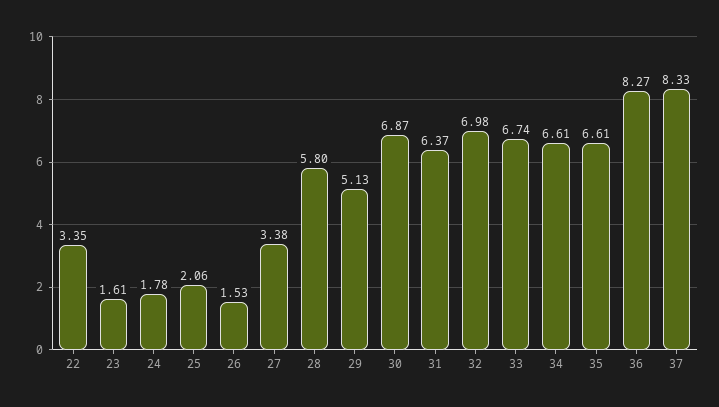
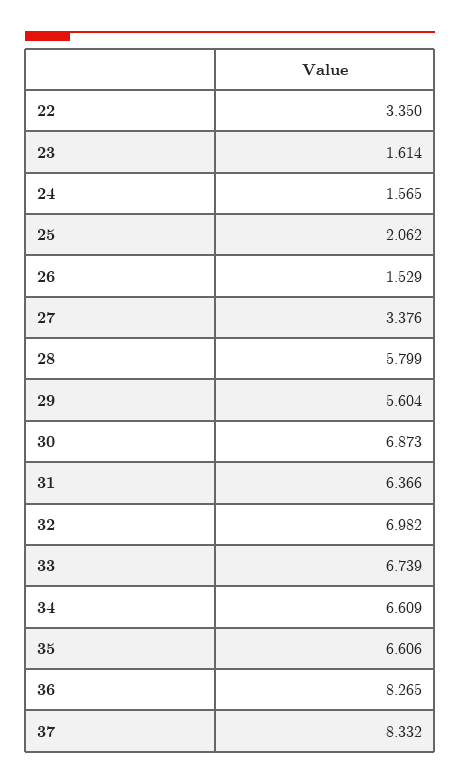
24: 1.78 -> 1.565
29: 5.13 -> 5.604

